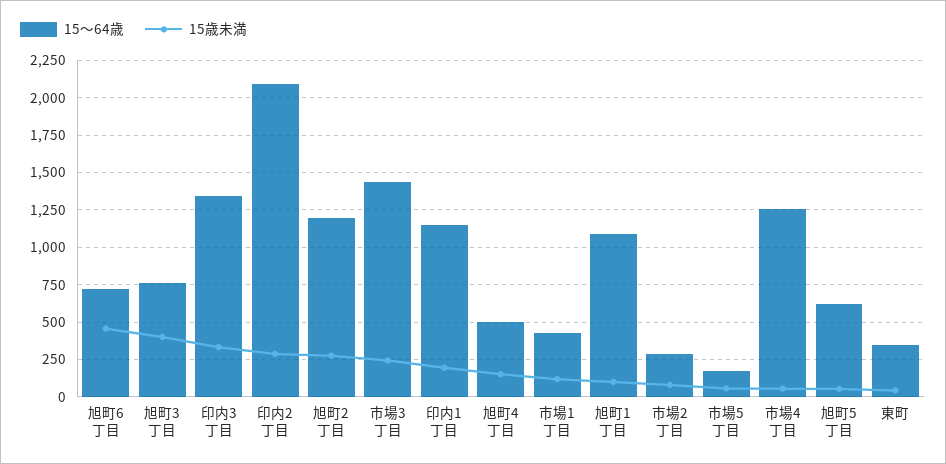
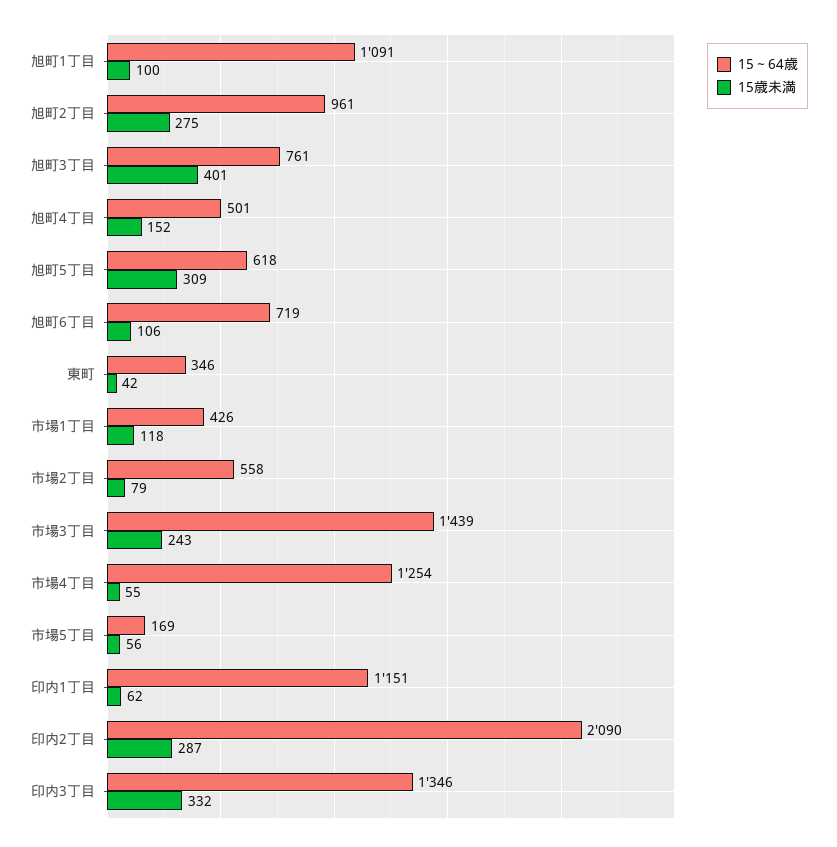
15歳未満, 旭町6丁目: 450 -> 106
15～64歳, 旭町2丁目: 1200 -> 961
15歳未満, 印内1丁目: 200 -> 62
15～64歳, 市場2丁目: 300 -> 558
15歳未満, 旭町5丁目: 50 -> 309

